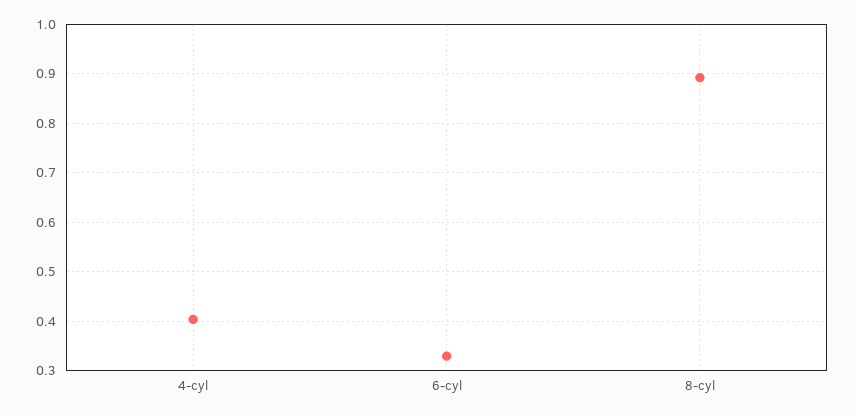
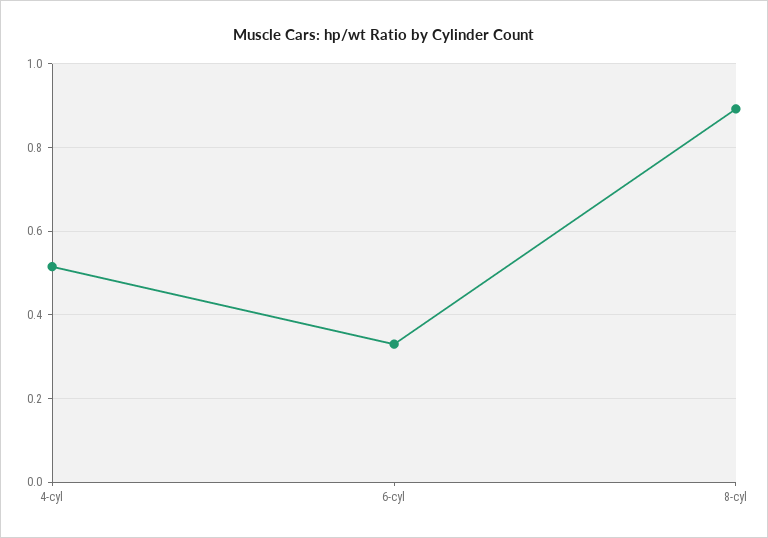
4-cyl: 0.4 -> 0.52

